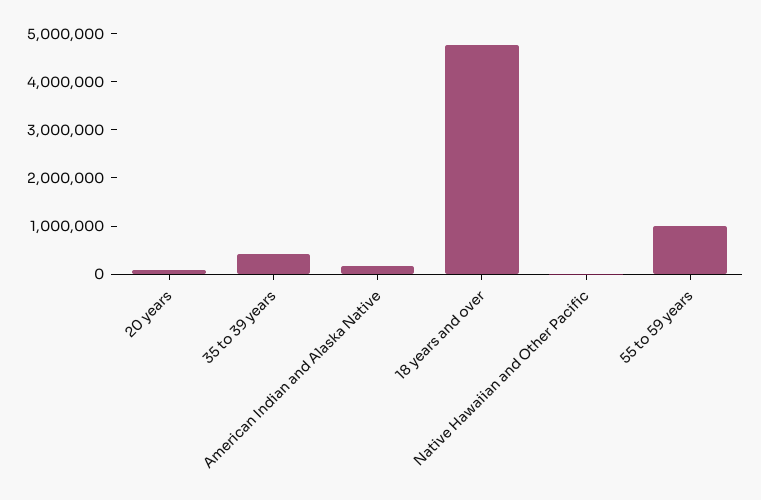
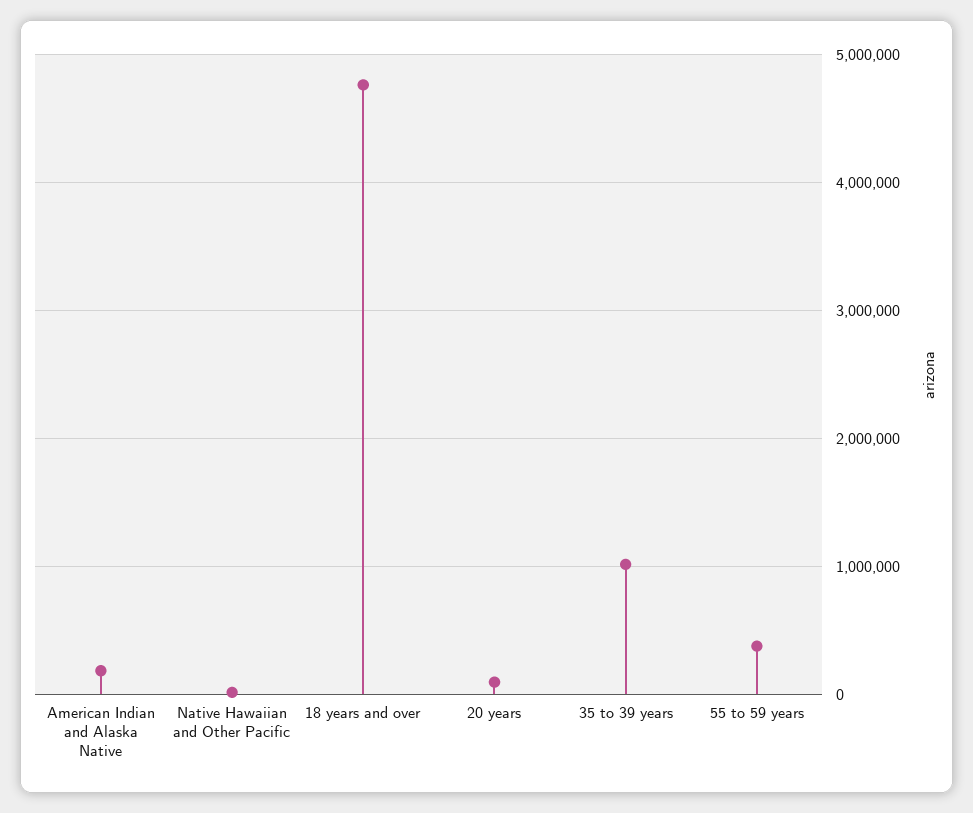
35 to 39 years: 400000 -> 1000000
55 to 59 years: 1000000 -> 400000

